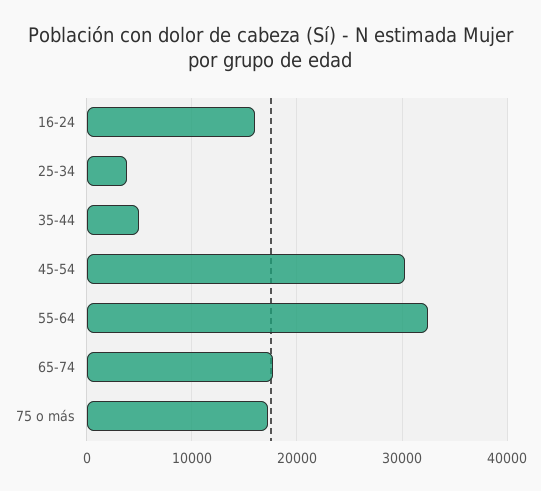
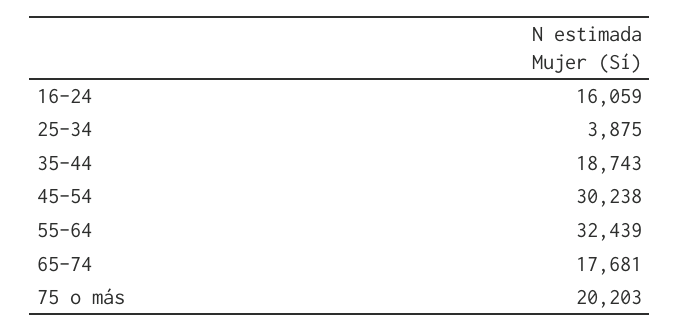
35-44: 5000 -> 18743
75 o más: 17000 -> 20203

